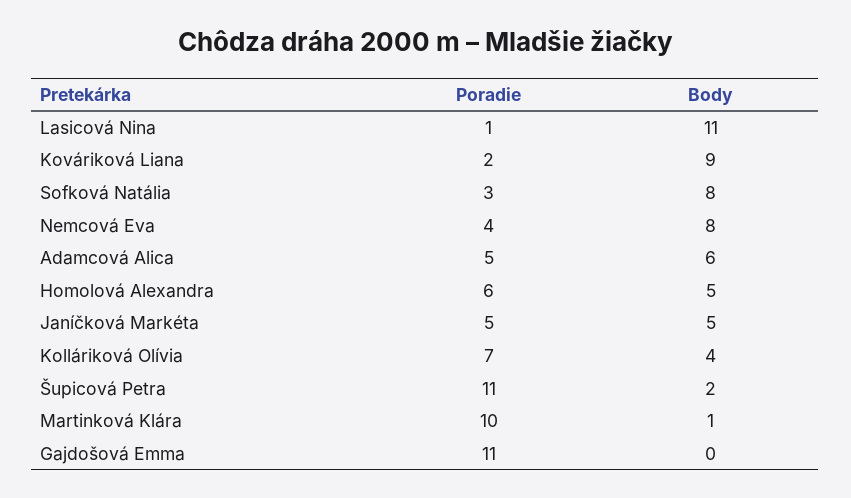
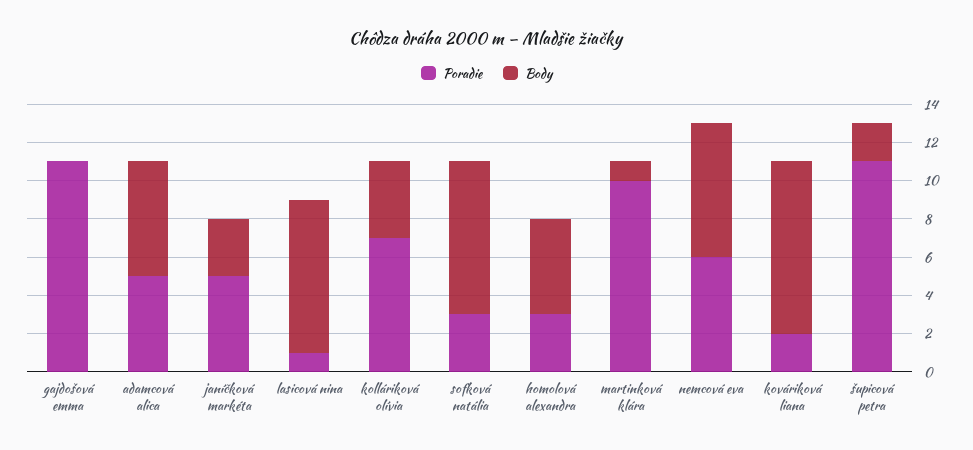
Body, Lasicová Nina: 11 -> 8
Poradie, Nemcová Eva: 4 -> 6
Body, Nemcová Eva: 8 -> 7
Poradie, Homolová Alexandra: 6 -> 3
Body, Janíčková Markéta: 5 -> 3

